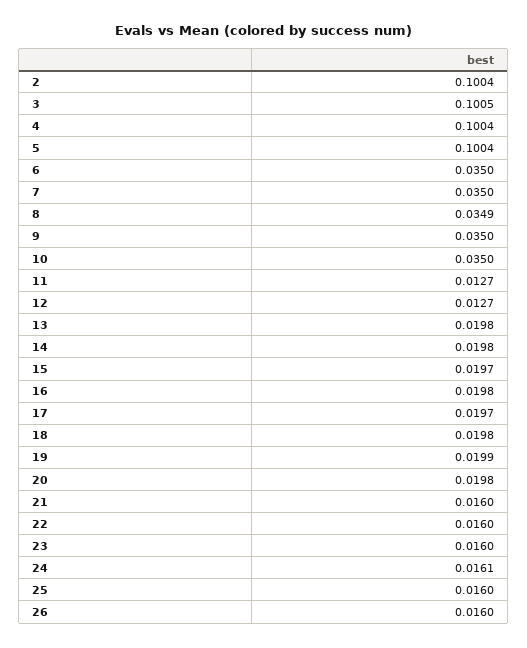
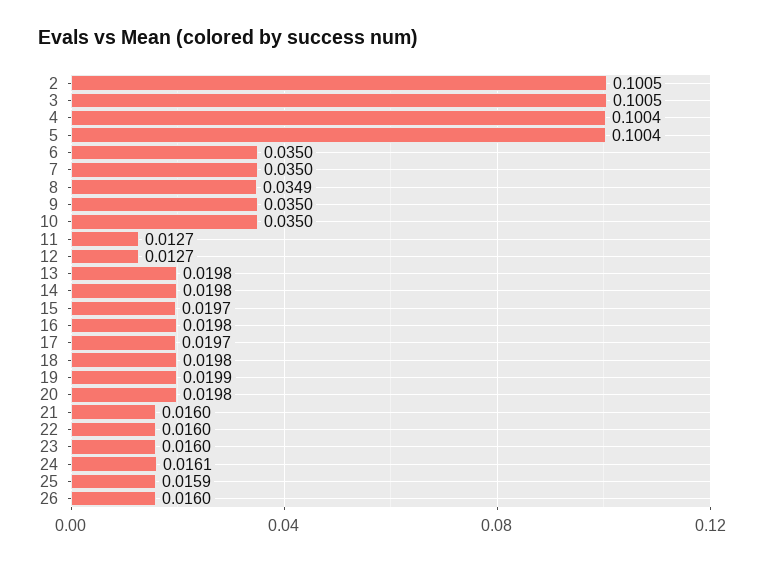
2: 0.1004 -> 0.1005
25: 0.016 -> 0.0159

